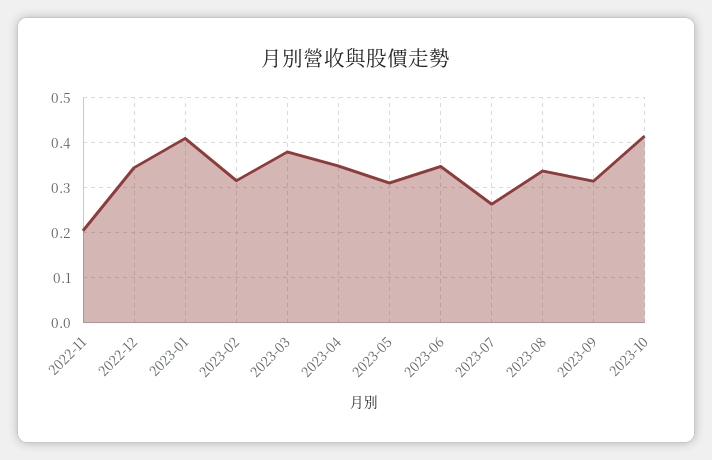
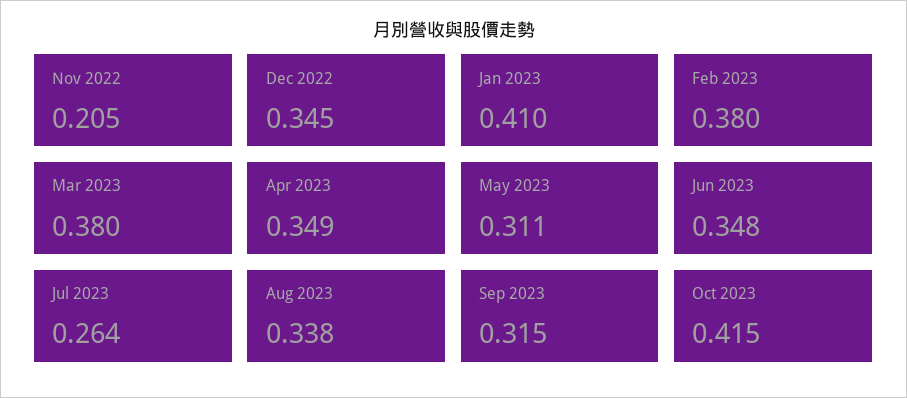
2023-02: 0.32 -> 0.38

